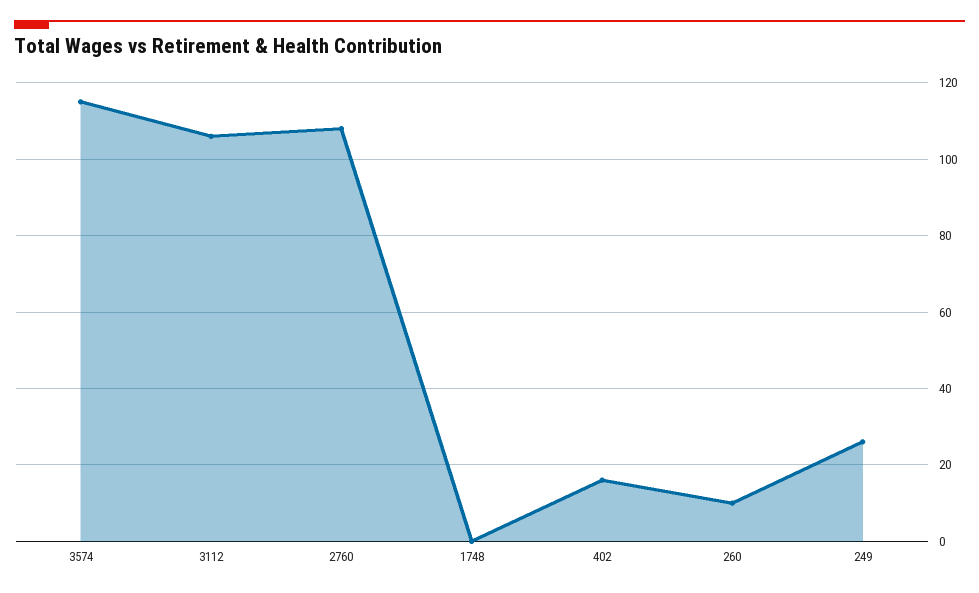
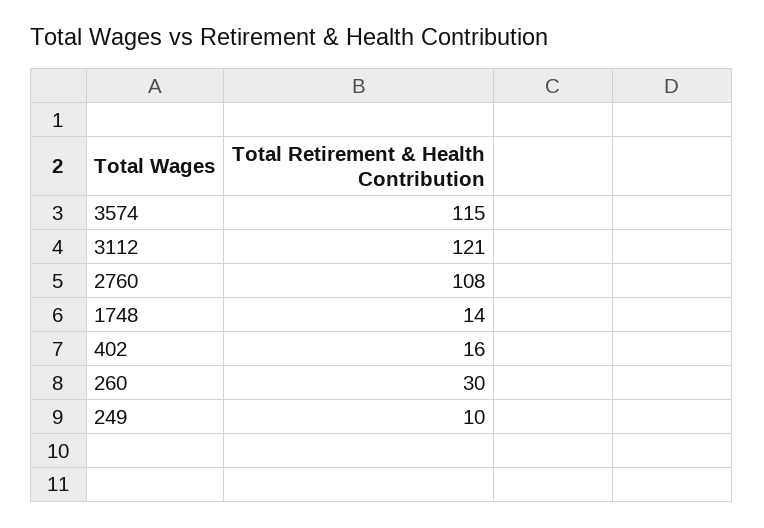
3112: 105 -> 121
1748: 0 -> 14
260: 10 -> 30
249: 25 -> 10

